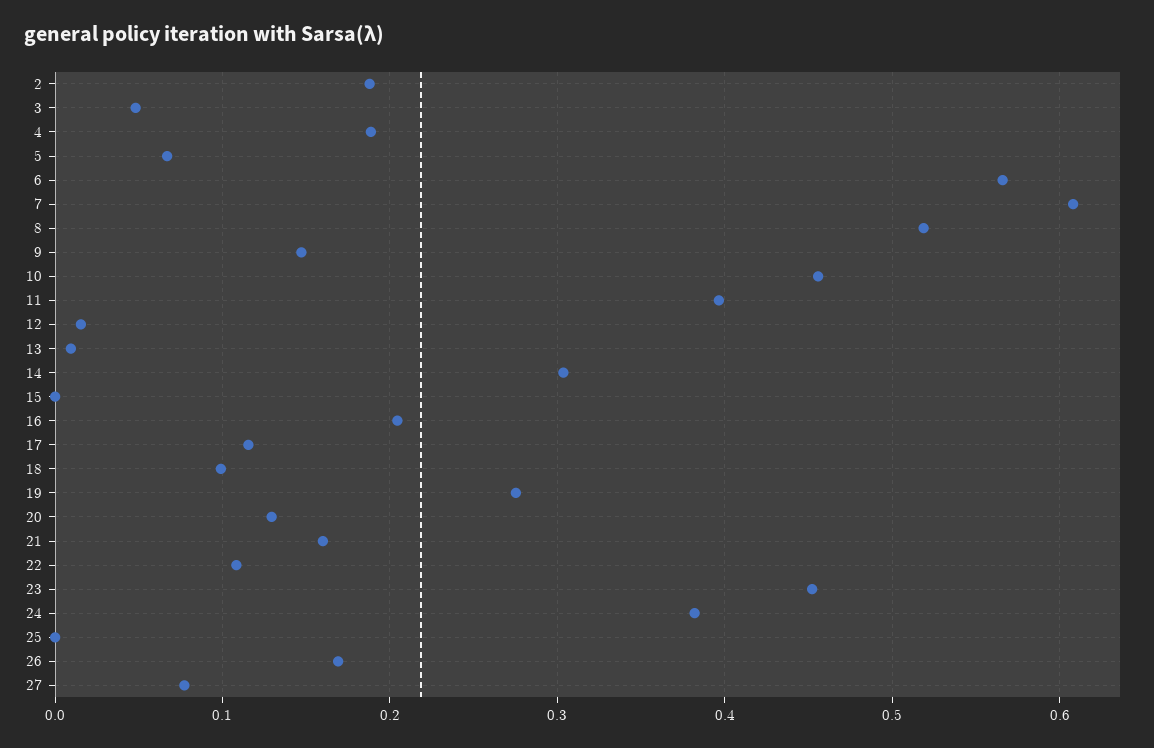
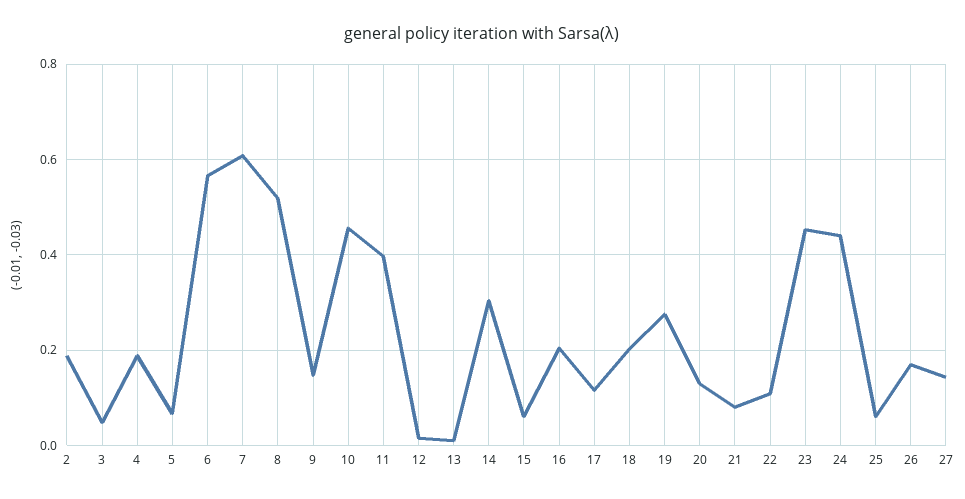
15: 0 -> 0.06
18: 0.1 -> 0.2
21: 0.16 -> 0.08
24: 0.38 -> 0.44
25: 0 -> 0.06
27: 0.08 -> 0.14

